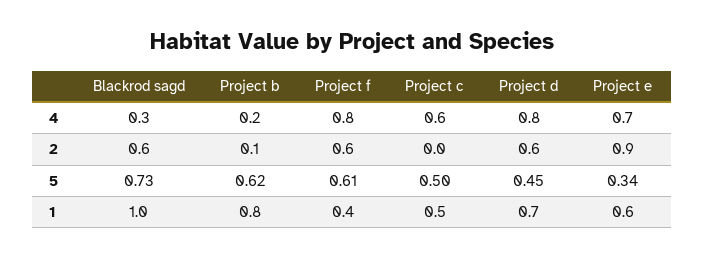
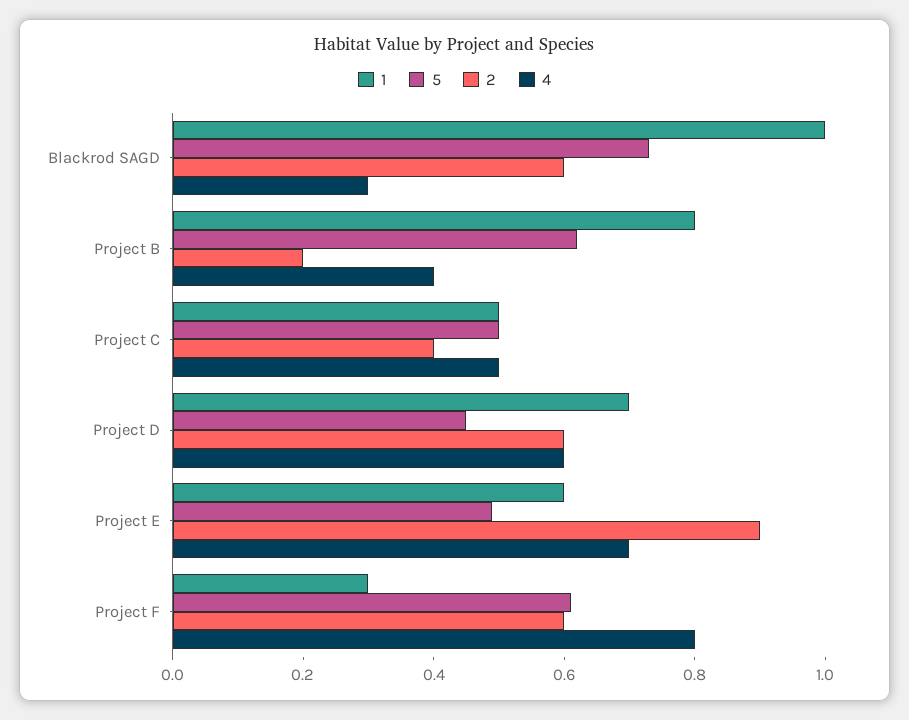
4, Project b: 0.2 -> 0.4
4, Project c: 0.6 -> 0.5
4, Project d: 0.8 -> 0.6
2, Project b: 0.1 -> 0.2
2, Project c: 0 -> 0.4
5, Project e: 0.34 -> 0.5
1, Project f: 0.4 -> 0.3

